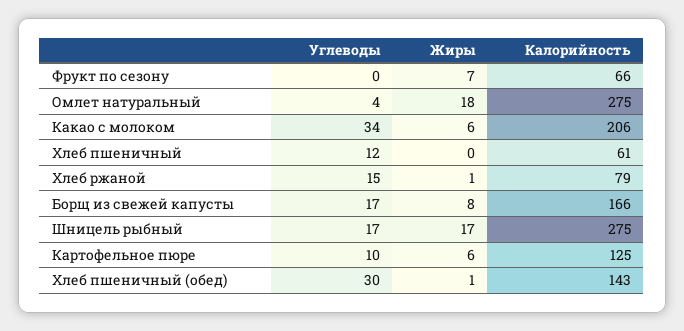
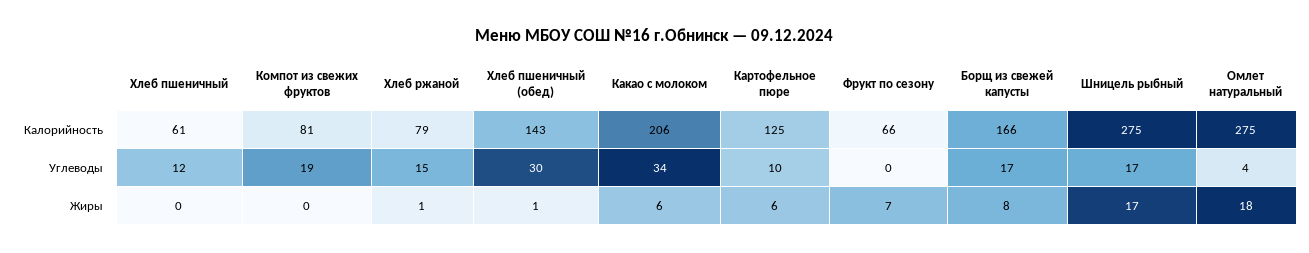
Калорийность, Компот из свежих фруктов: none -> 81
Углеводы, Компот из свежих фруктов: none -> 19
Жиры, Компот из свежих фруктов: none -> 0

